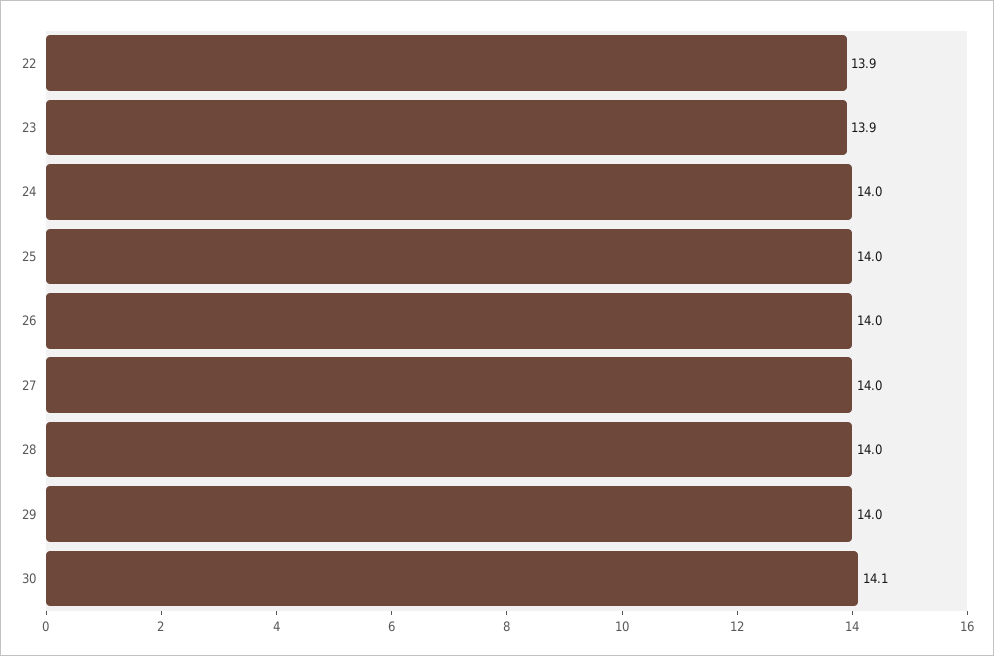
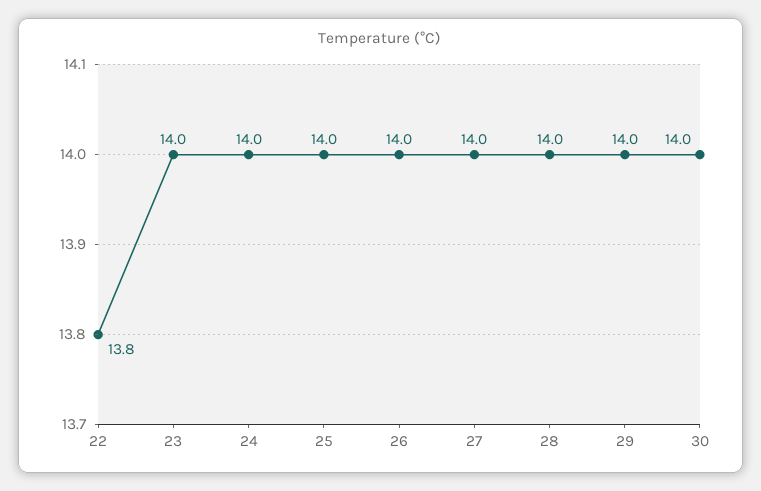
22: 13.9 -> 13.8
23: 13.9 -> 14
30: 14.1 -> 14

